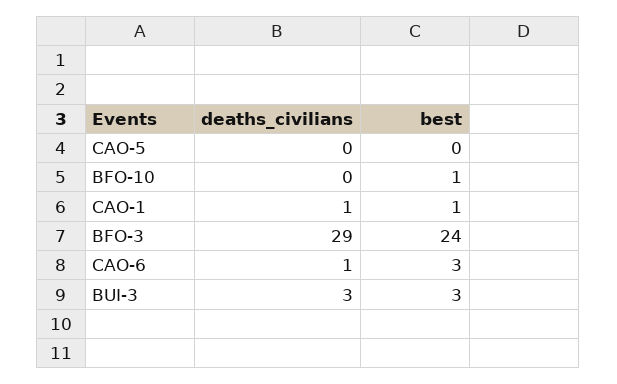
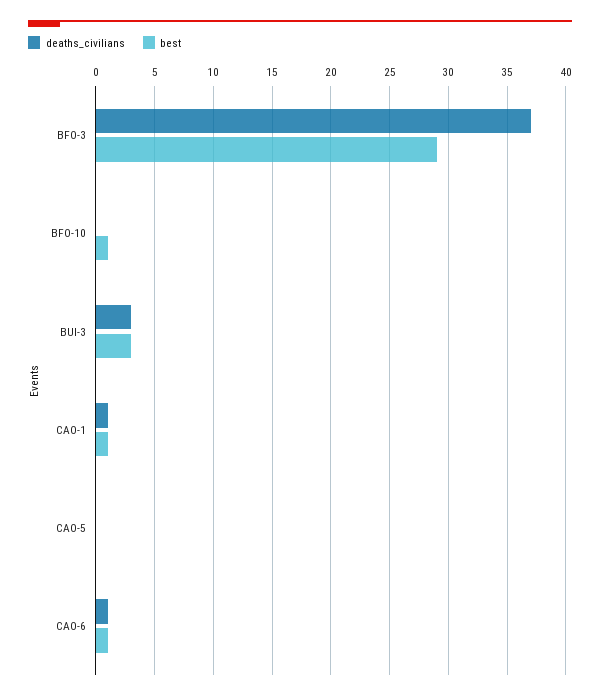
deaths_civilians, BFO-3: 29 -> 37
best, BFO-3: 24 -> 29
best, CAO-6: 3 -> 1

